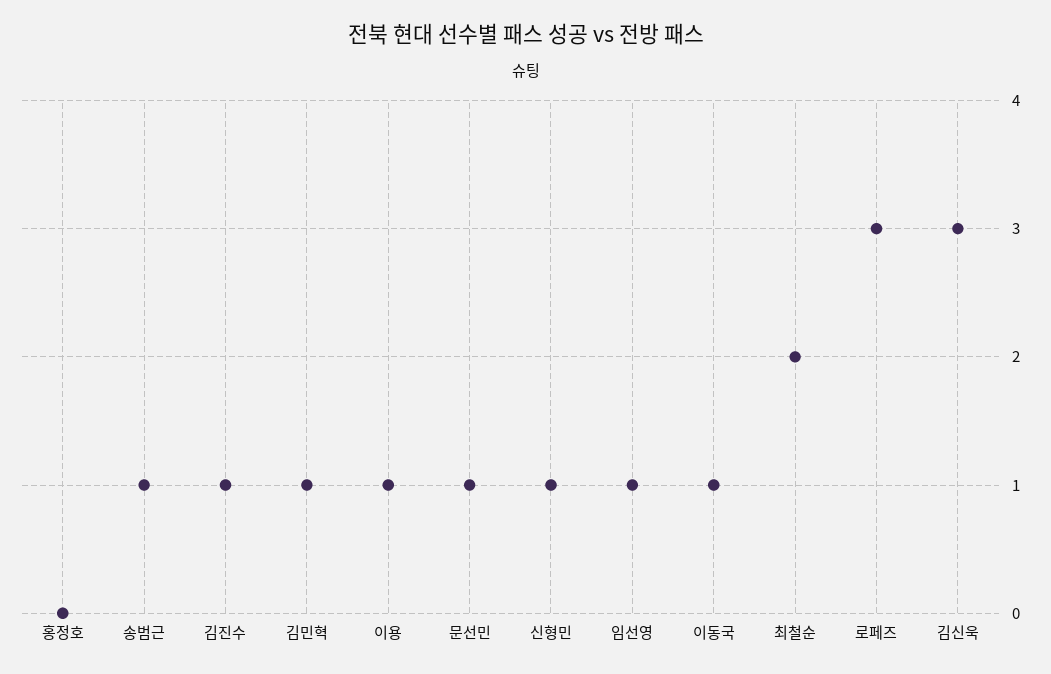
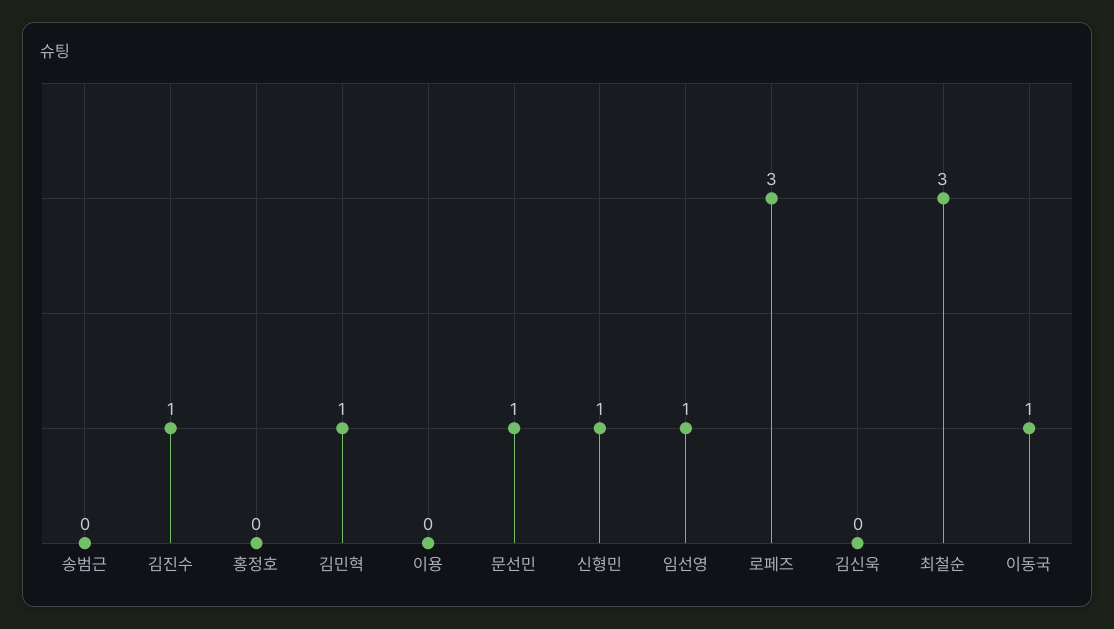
송범근: 1 -> 0
이용: 1 -> 0
최철순: 2 -> 3
김신욱: 3 -> 0

